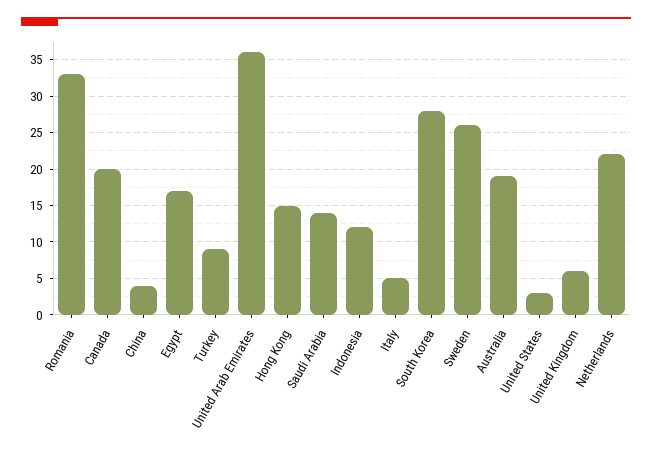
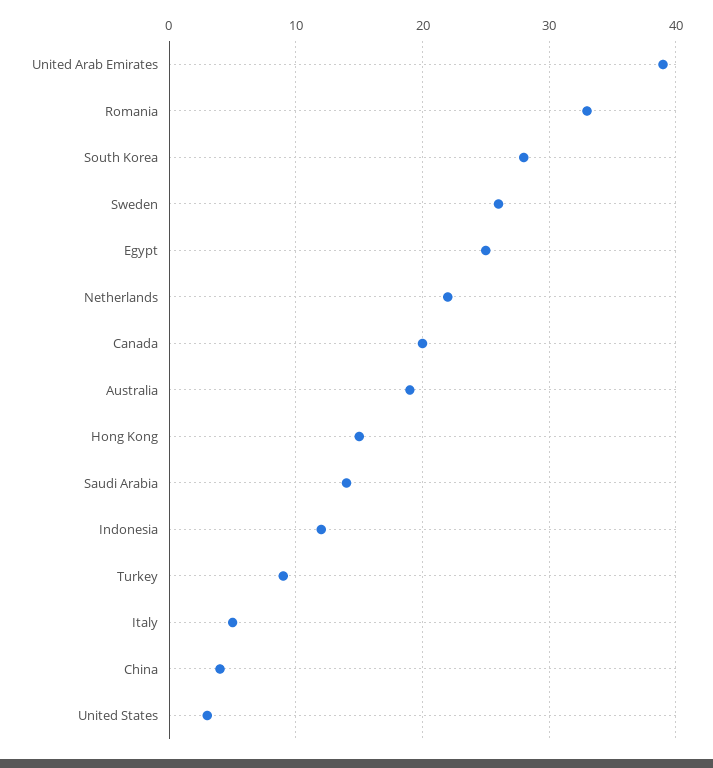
Egypt: 17 -> 25
United Arab Emirates: 36 -> 39
United Kingdom: 6 -> none

